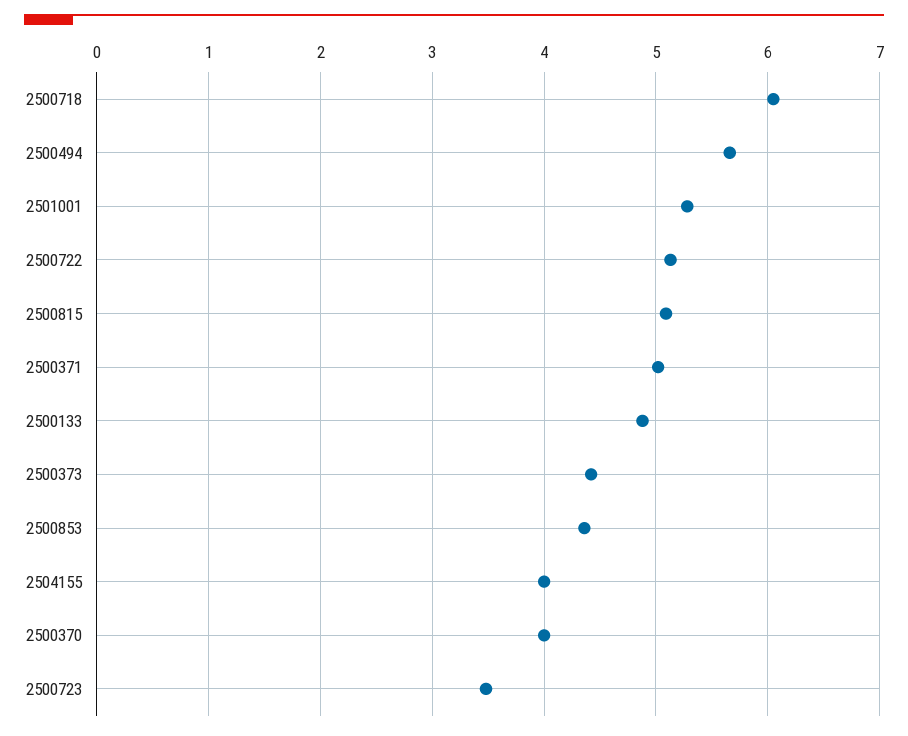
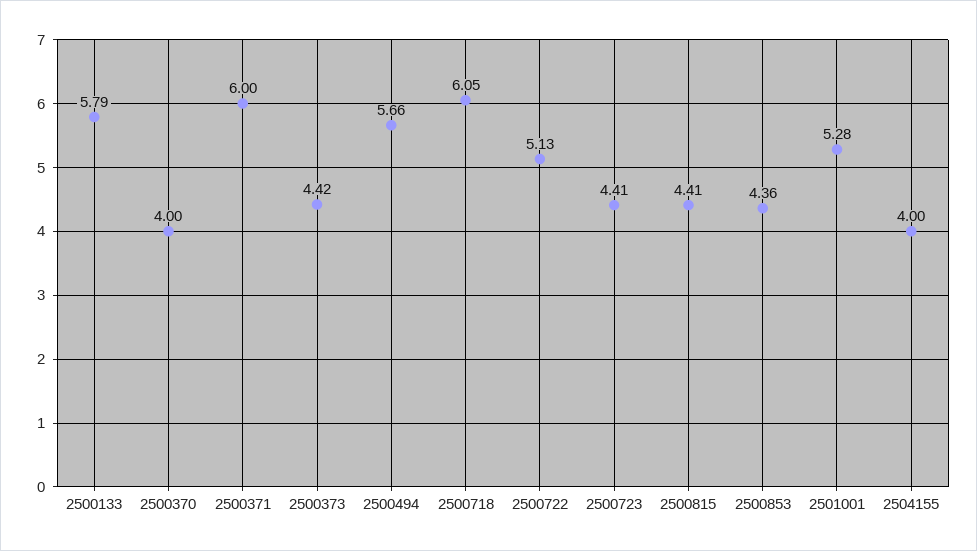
2500815: 5.1 -> 4.41
2500371: 5 -> 6
2500133: 4.9 -> 5.79
2500723: 3.5 -> 4.41

